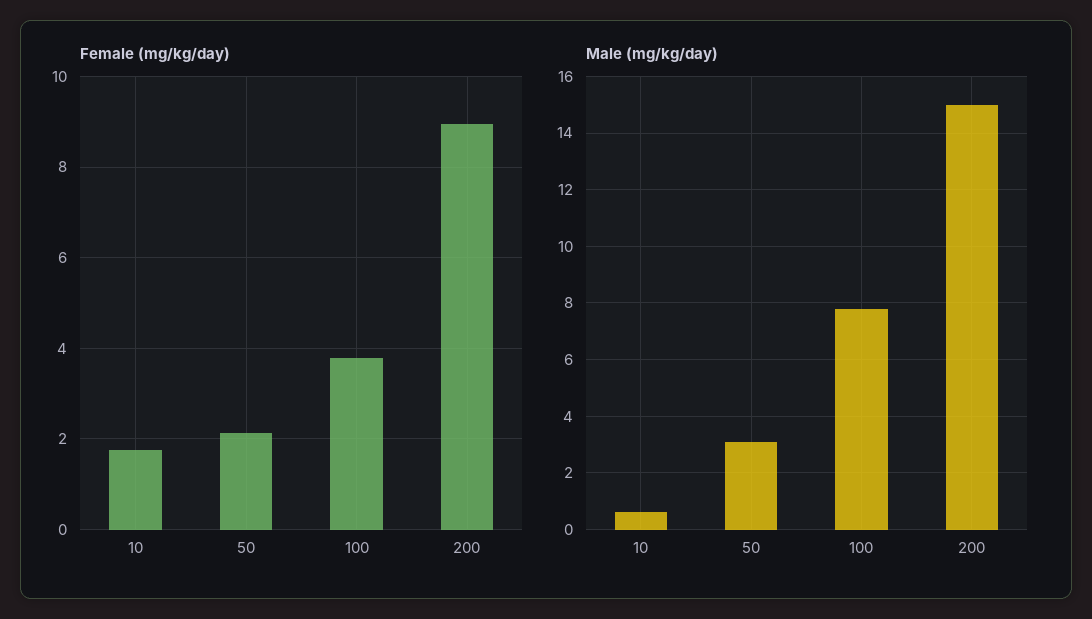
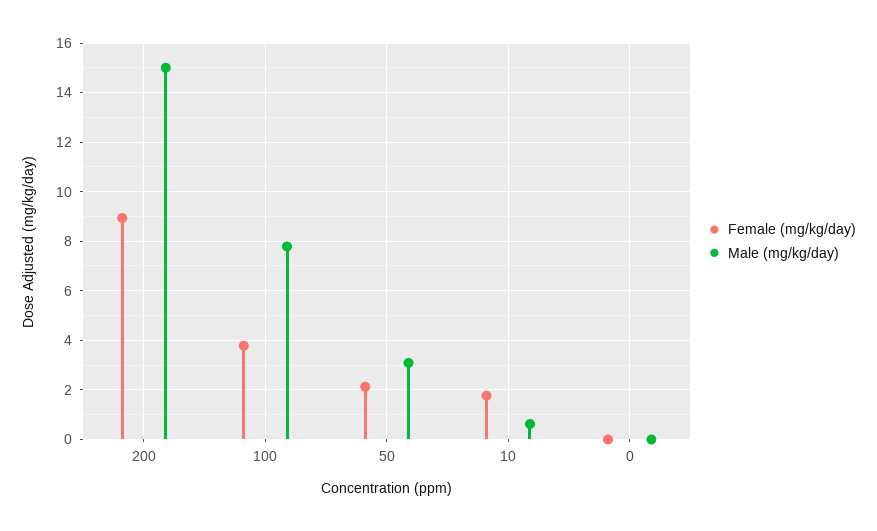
Female (mg/kg/day), 0: none -> 0
Male (mg/kg/day), 0: none -> 0

